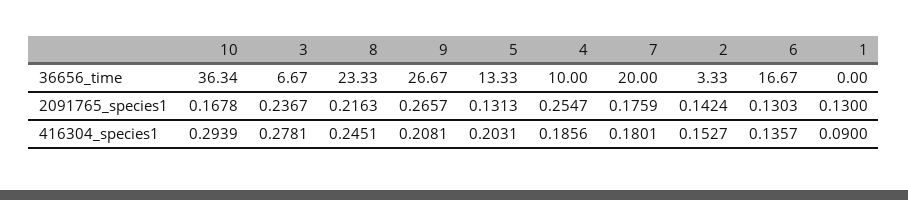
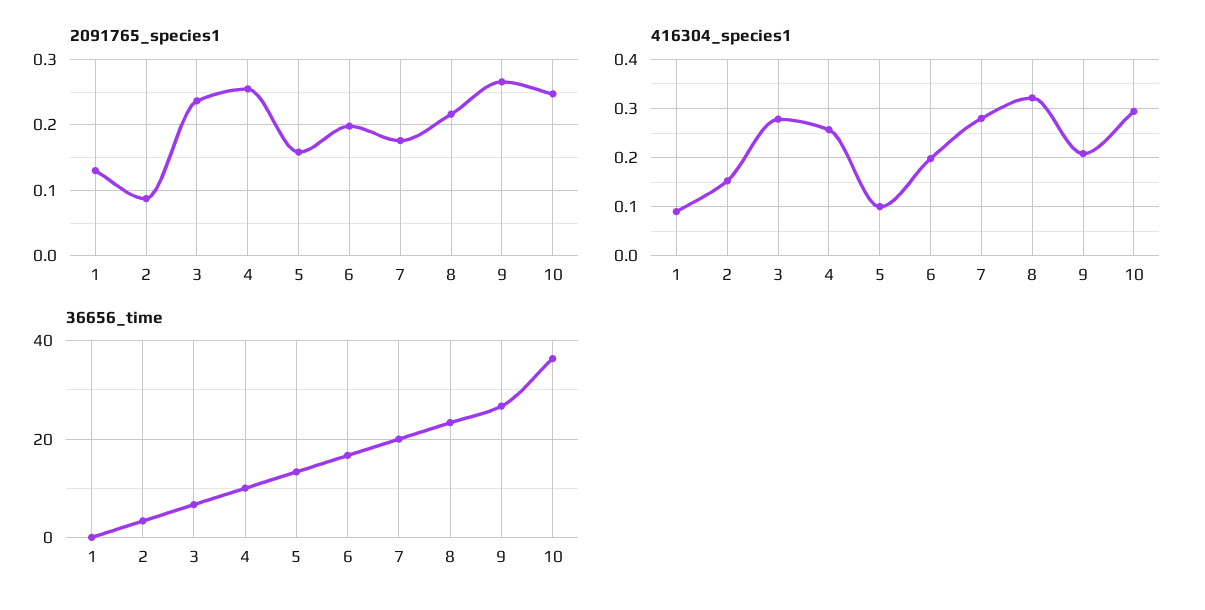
2091765_species1, 10: 0.1678 -> 0.25
2091765_species1, 5: 0.1313 -> 0.16
2091765_species1, 2: 0.1424 -> 0.09
2091765_species1, 6: 0.1303 -> 0.2
416304_species1, 8: 0.2451 -> 0.32
416304_species1, 5: 0.2031 -> 0.1
416304_species1, 4: 0.1856 -> 0.26
416304_species1, 7: 0.1801 -> 0.28
416304_species1, 6: 0.1357 -> 0.2

